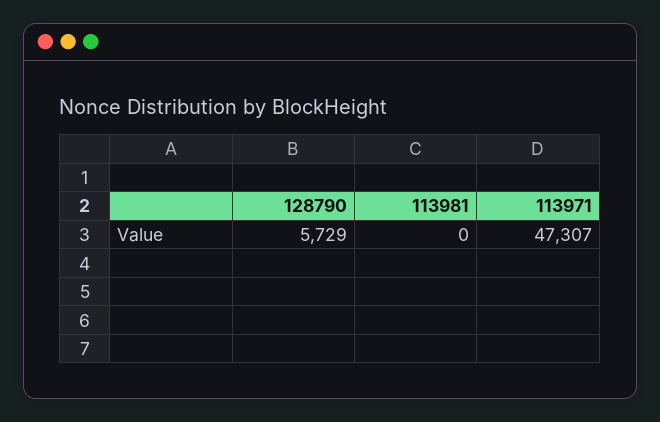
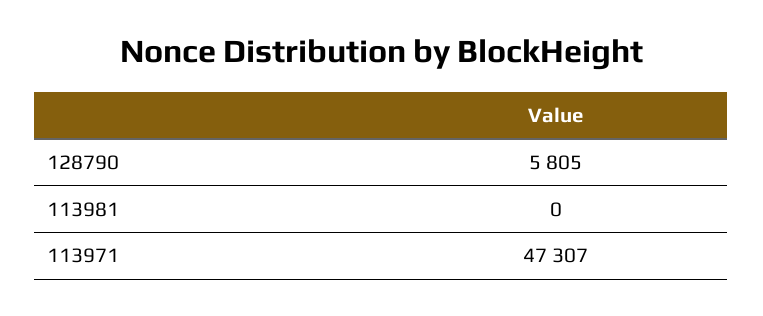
128790: 5729 -> 5805

